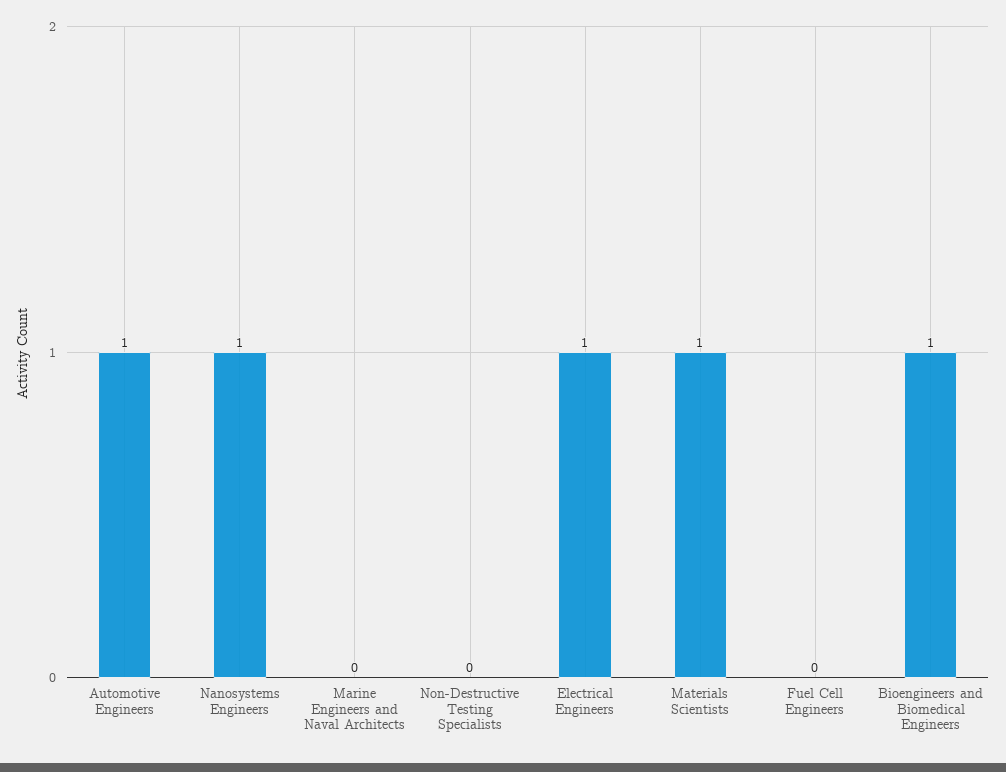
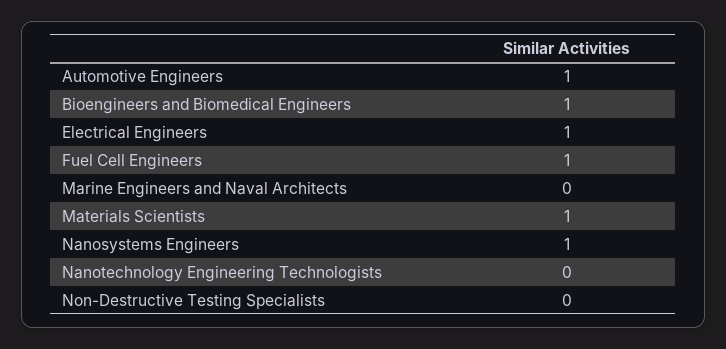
Fuel Cell Engineers: 0 -> 1
Nanotechnology Engineering Technologists: none -> 0

